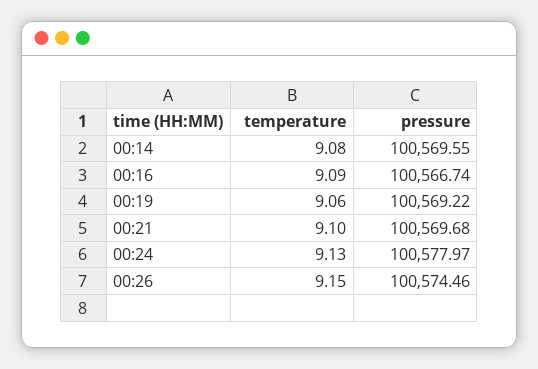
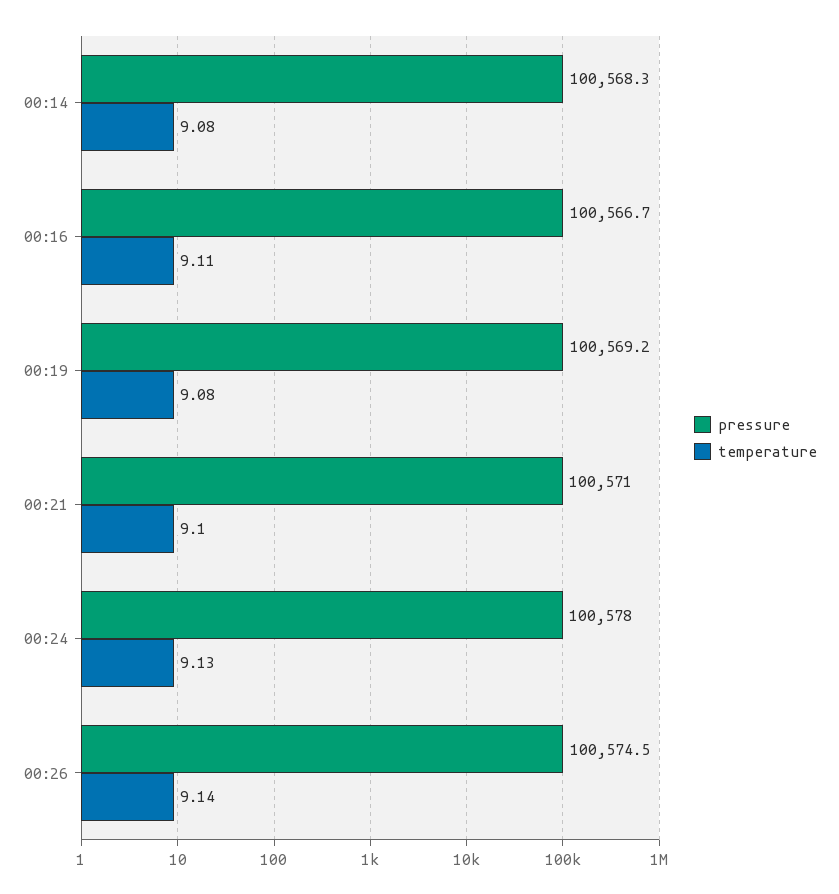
pressure, 00:14: 100569.55 -> 100568.3
temperature, 00:16: 9.09 -> 9.11
temperature, 00:19: 9.06 -> 9.08
pressure, 00:21: 100569.68 -> 100571
temperature, 00:26: 9.15 -> 9.14

